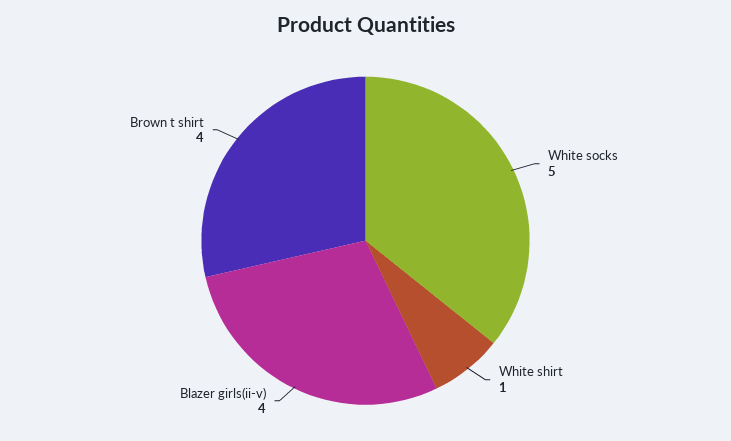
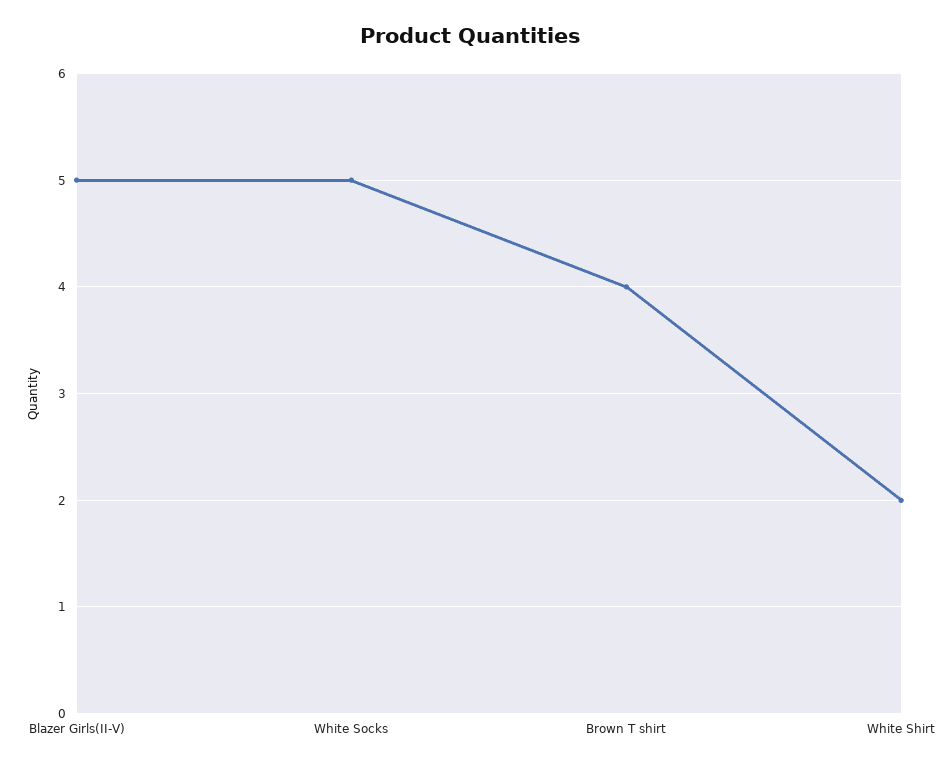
White shirt: 1 -> 2
Blazer girls(ii-v): 4 -> 5

